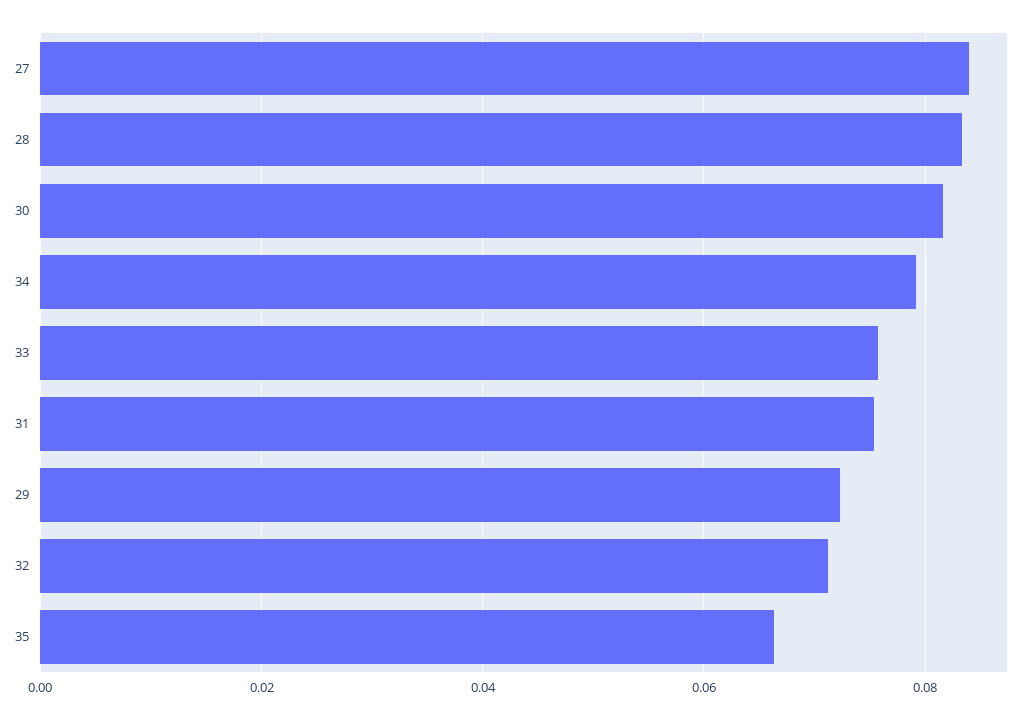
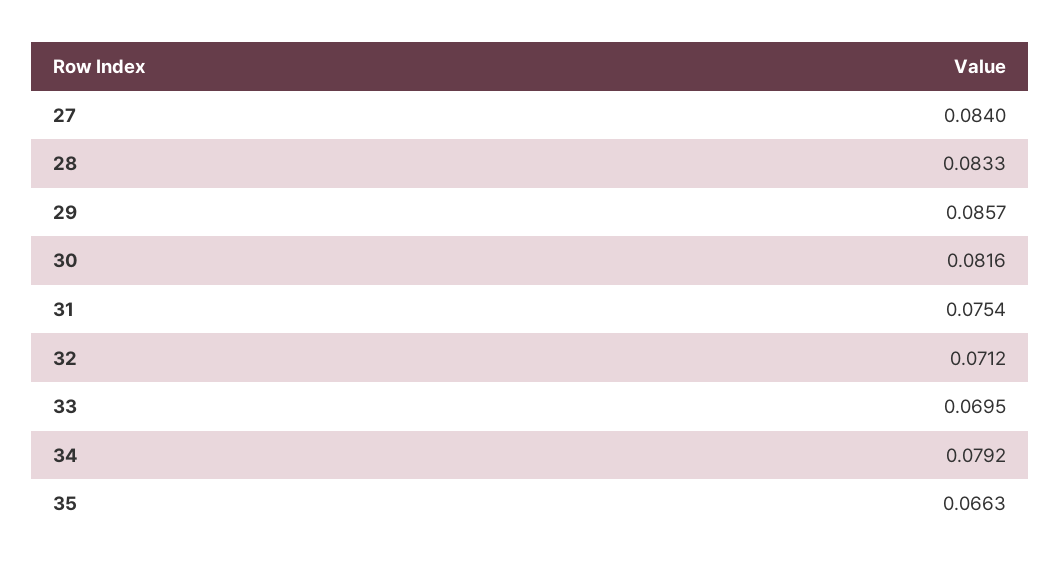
33: 0.076 -> 0.0695
29: 0.072 -> 0.0857

